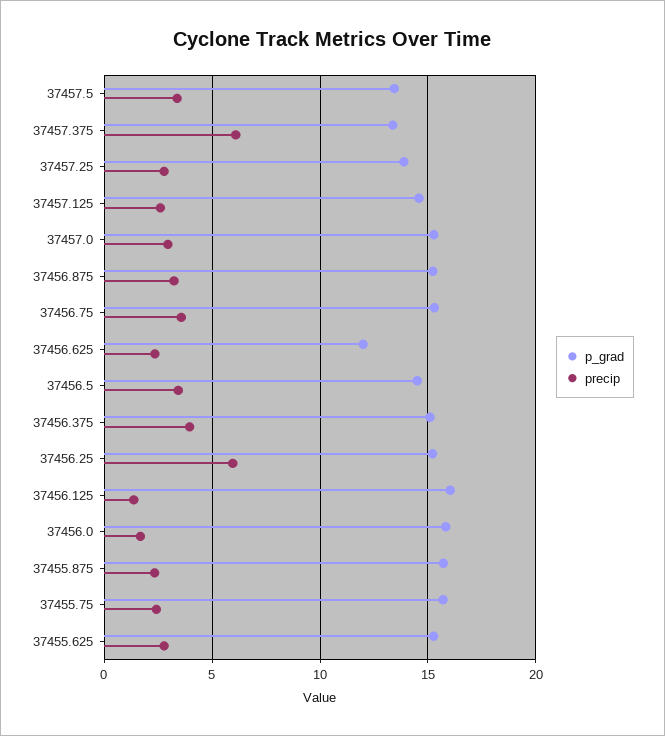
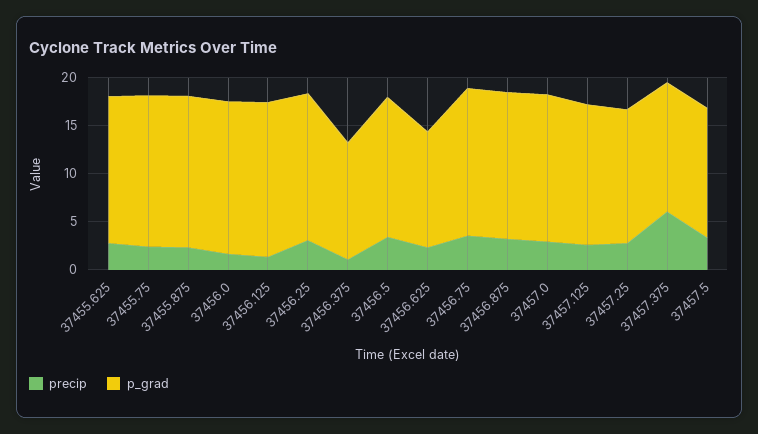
p_grad, 37456.375: 15 -> 12
precip, 37456.375: 4 -> 1
precip, 37456.25: 6 -> 3

